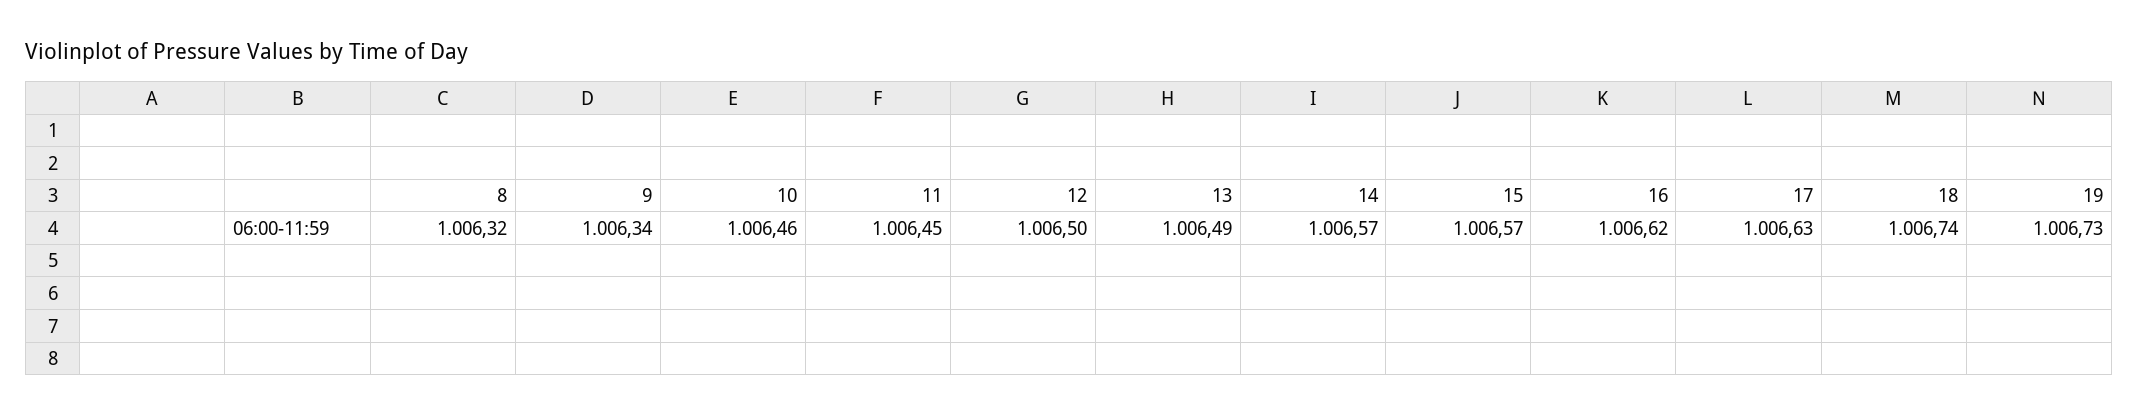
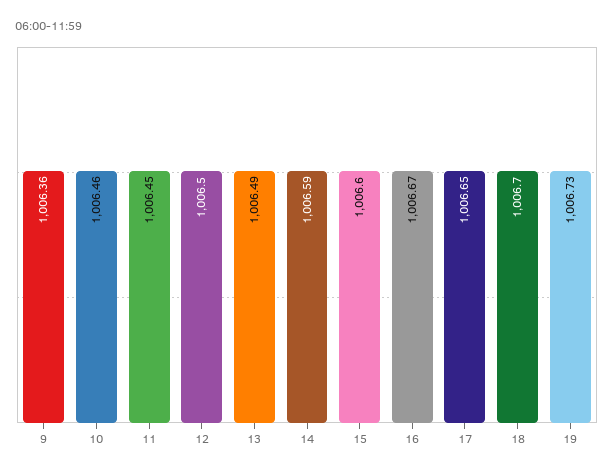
8: 1006.32 -> none
9: 1006.34 -> 1006.36
14: 1006.57 -> 1006.59
15: 1006.57 -> 1006.6
16: 1006.62 -> 1006.67
17: 1006.63 -> 1006.65
18: 1006.74 -> 1006.7

